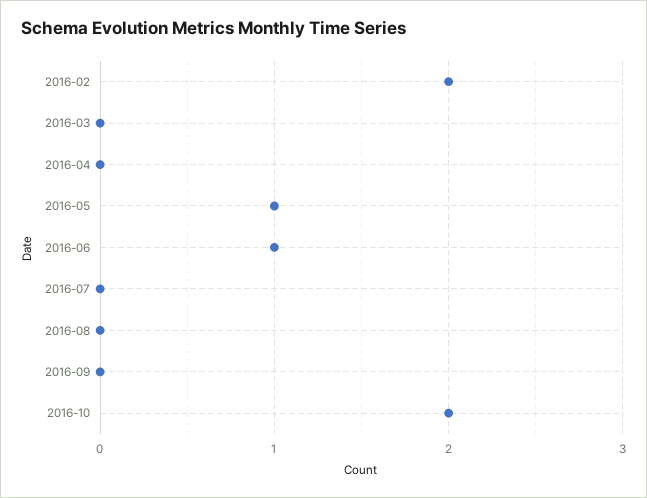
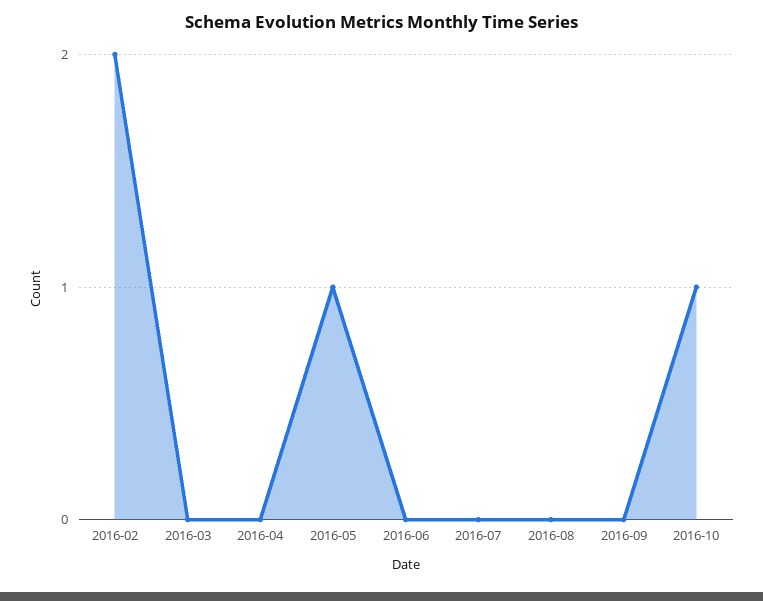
2016-06: 1 -> 0
2016-10: 2 -> 1

